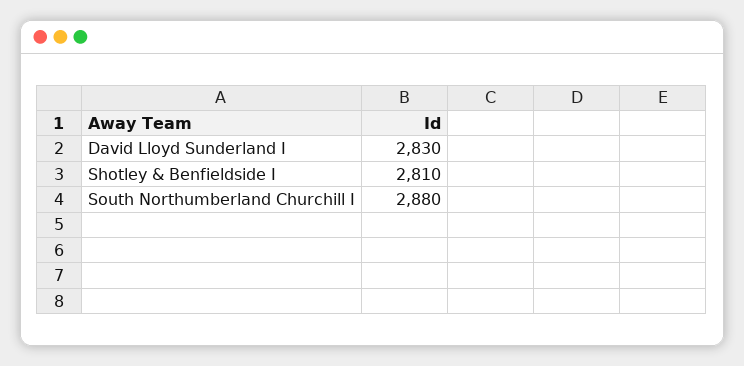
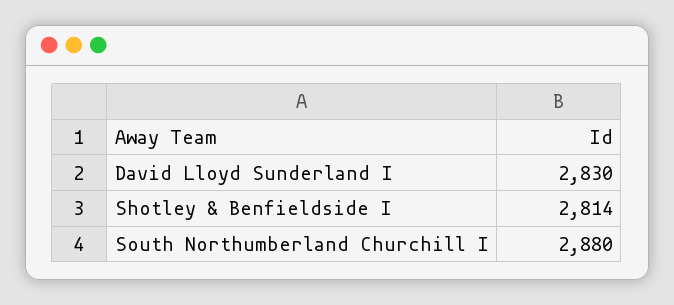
Shotley & Benfieldside I: 2810 -> 2814

